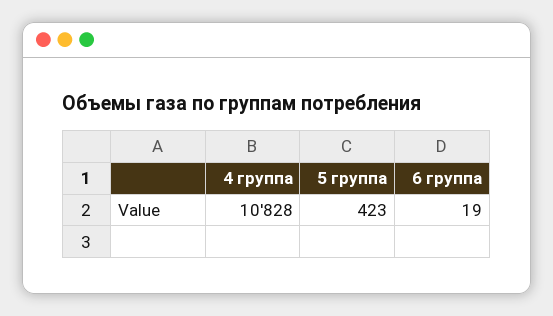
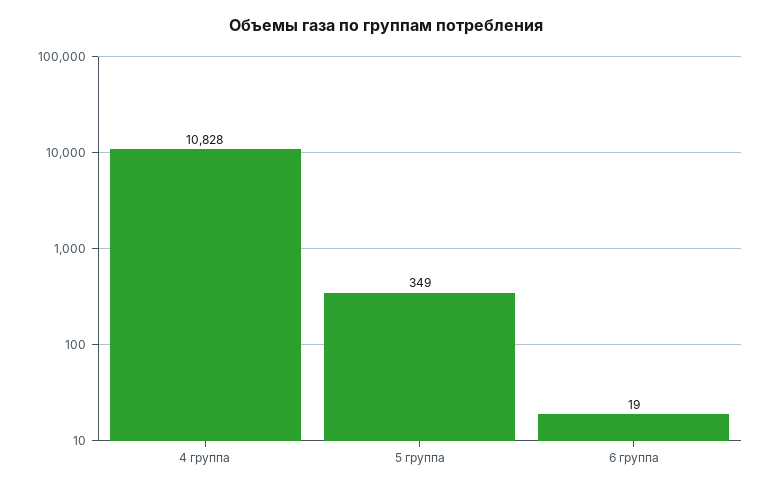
5 группа: 423 -> 349

